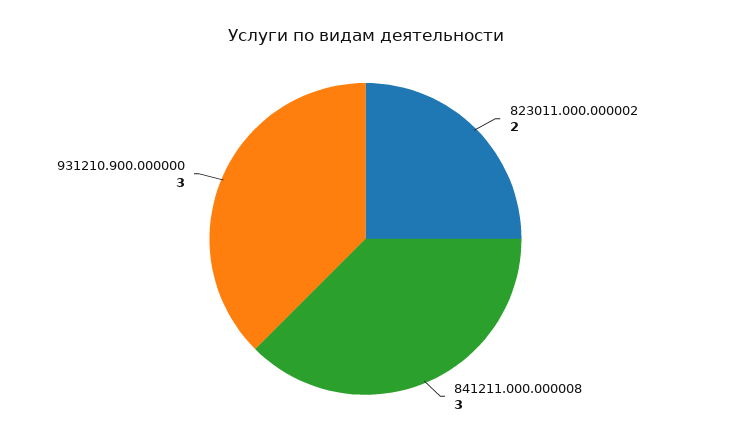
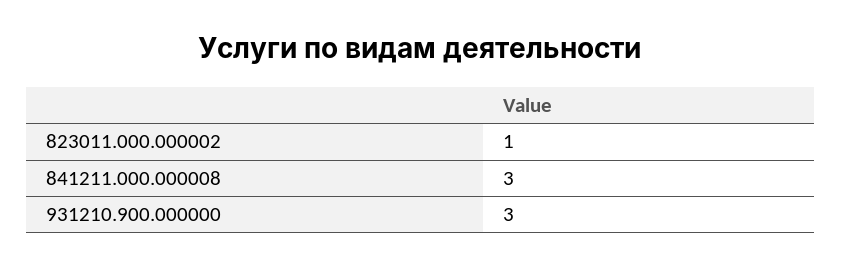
823011.000.000002: 2 -> 1

